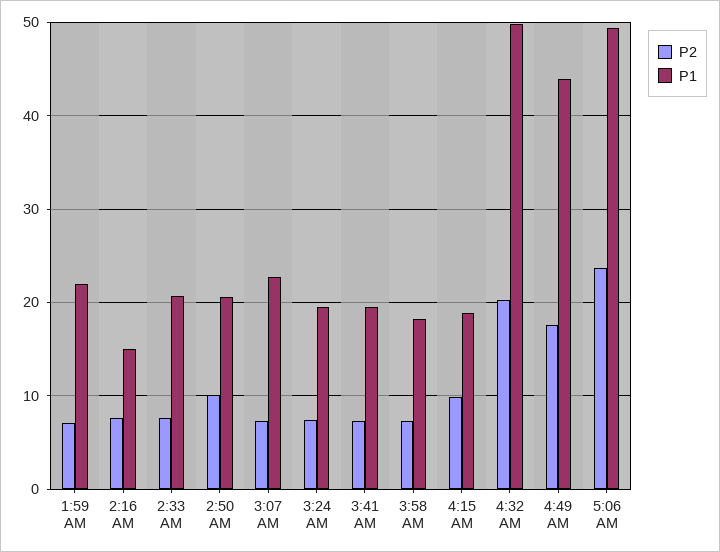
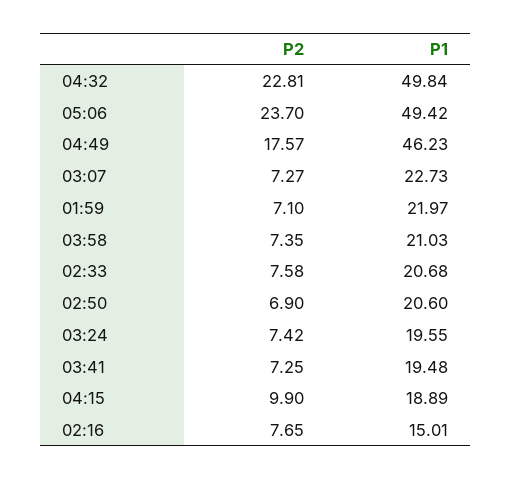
P2, 2:50 AM: 10 -> 6.9
P1, 3:58 AM: 18 -> 21.03
P2, 4:32 AM: 20 -> 22.81
P1, 4:49 AM: 44 -> 46.23

